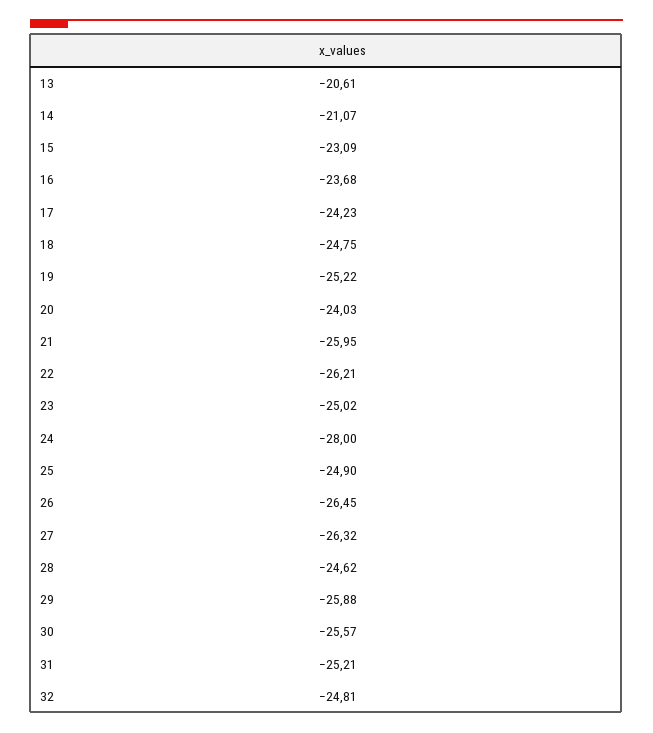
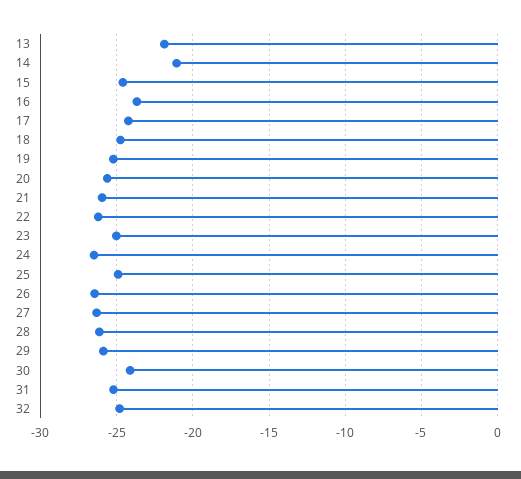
13: -20.61 -> -22
15: -23.09 -> -24.5
20: -24.03 -> -25.5
24: -28 -> -26.5
28: -24.62 -> -26
30: -25.57 -> -24

